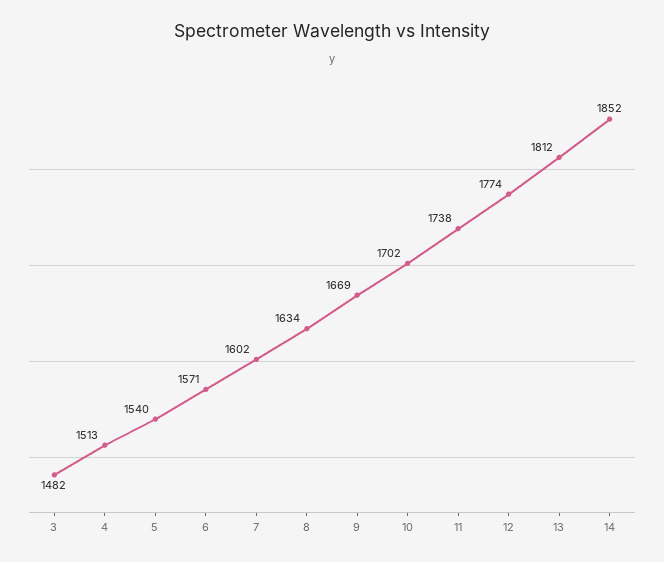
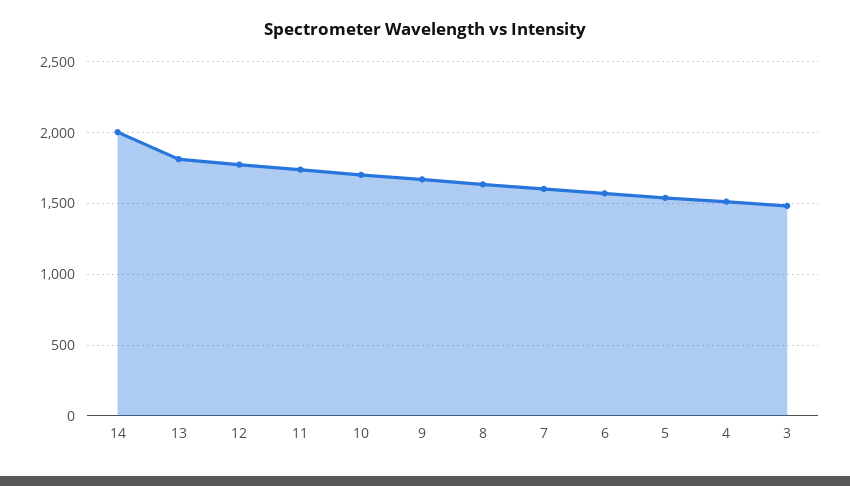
14: 1852 -> 2000

